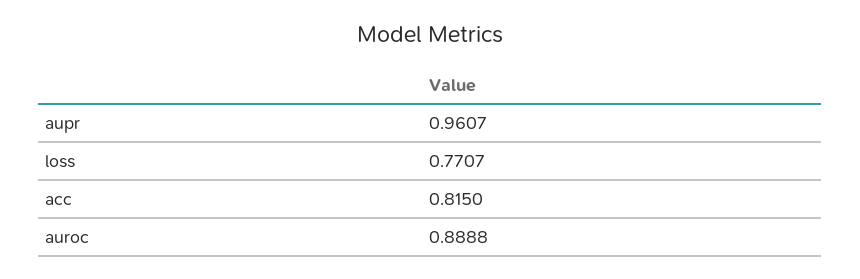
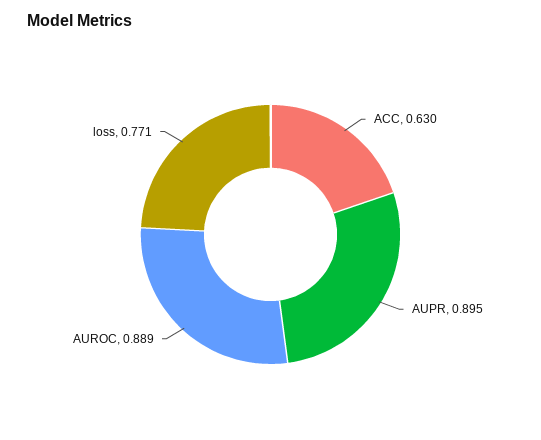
aupr: 0.9607 -> 0.895
acc: 0.815 -> 0.63

